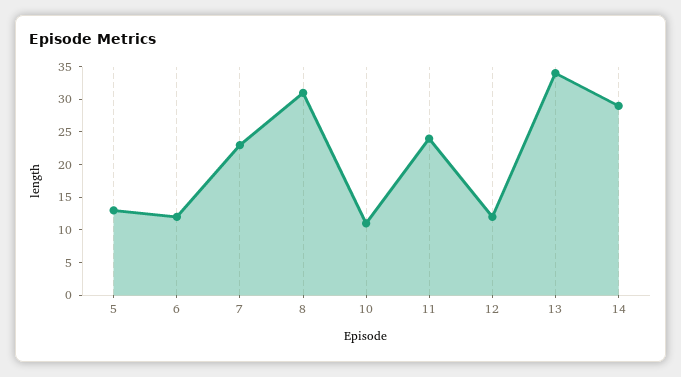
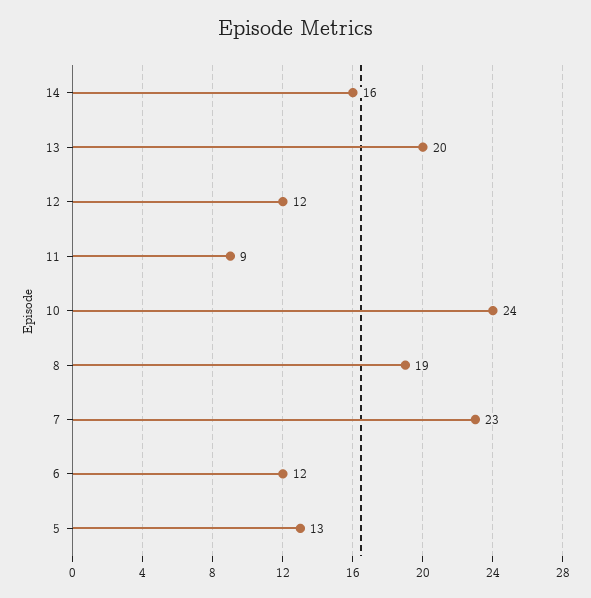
8: 30 -> 19
10: 10 -> 24
11: 25 -> 9
13: 35 -> 20
14: 30 -> 16

